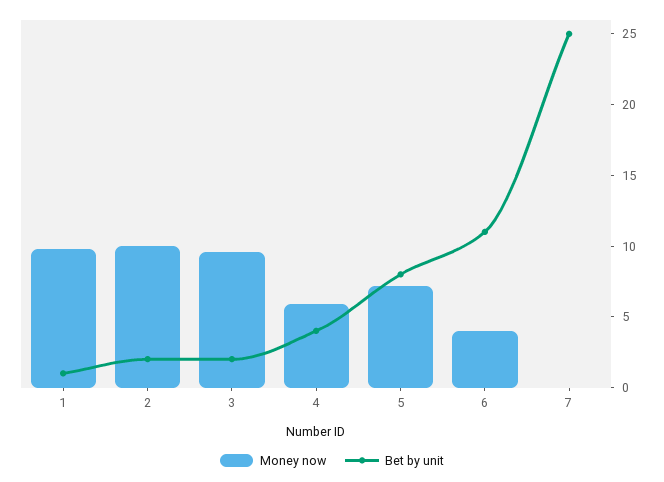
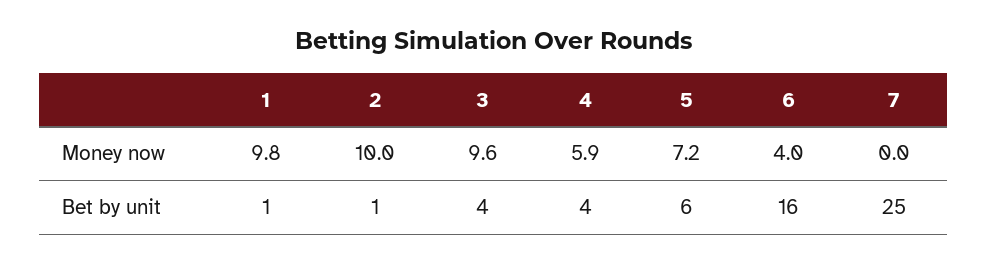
Bet by unit, 2: 2 -> 1
Bet by unit, 3: 2 -> 4
Bet by unit, 5: 8 -> 6
Bet by unit, 6: 11 -> 16

